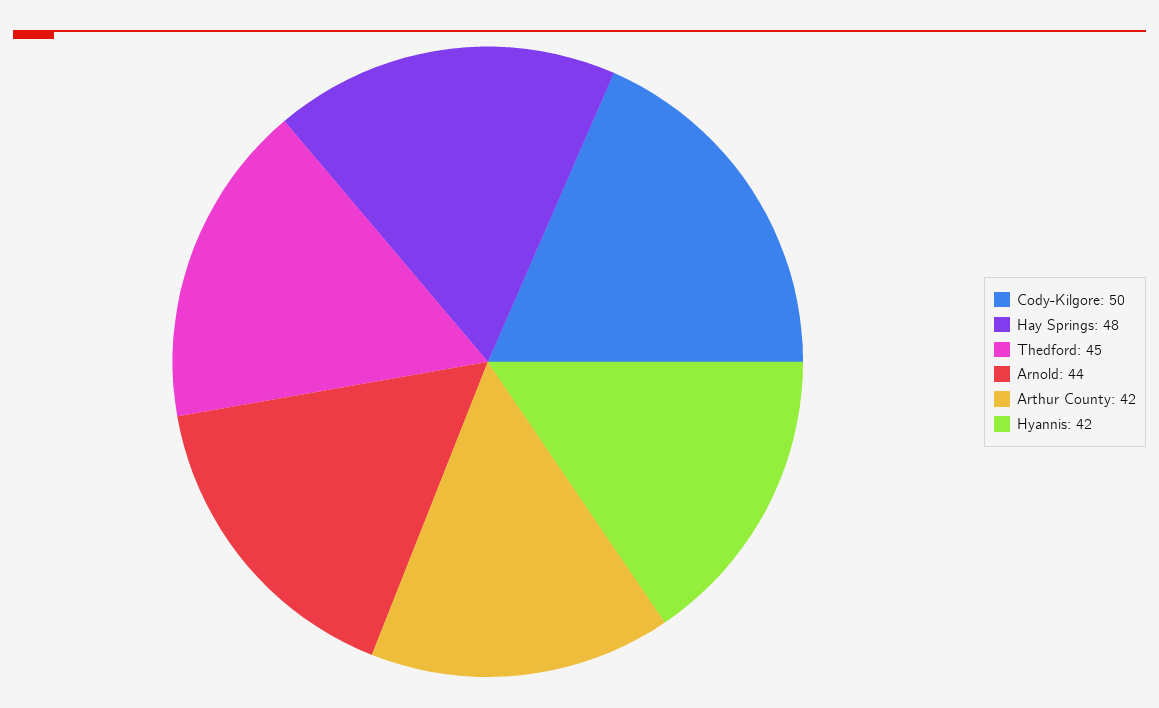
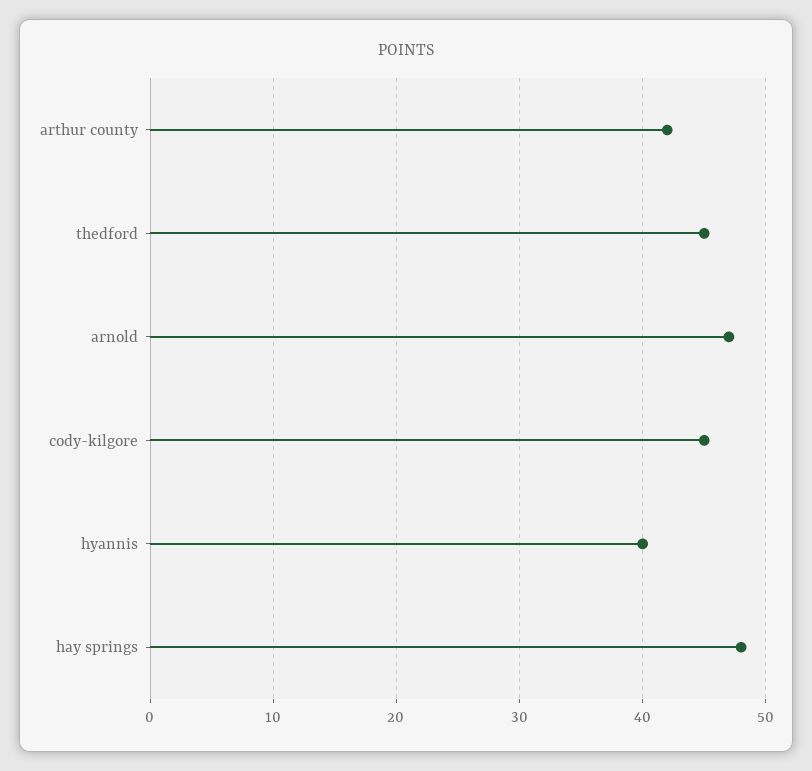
Cody-Kilgore: 50 -> 45
Arnold: 44 -> 47
Hyannis: 42 -> 40

